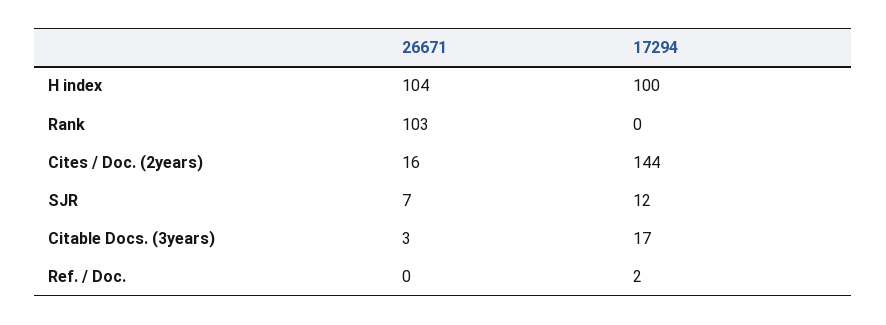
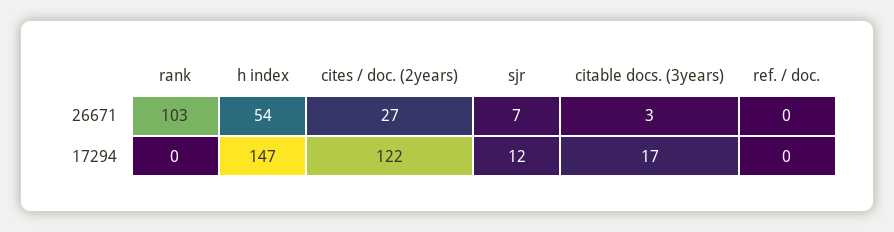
26671, H index: 104 -> 54
17294, H index: 100 -> 147
26671, Cites / Doc. (2years): 16 -> 27
17294, Cites / Doc. (2years): 144 -> 122
17294, Ref. / Doc.: 2 -> 0

